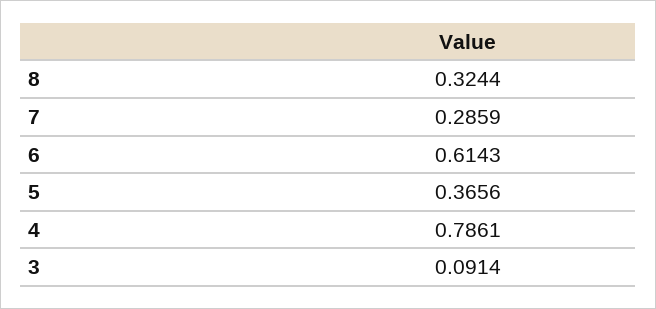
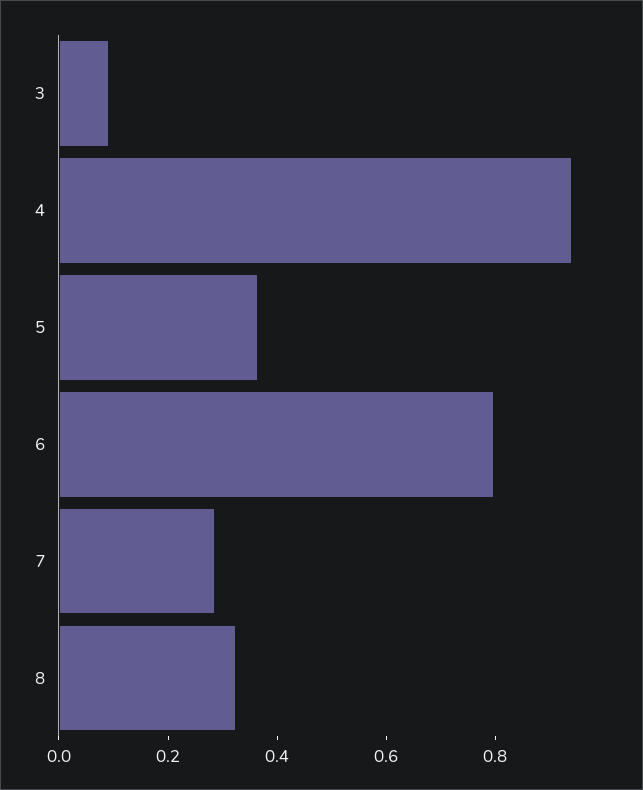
6: 0.6143 -> 0.8
4: 0.7861 -> 0.95

